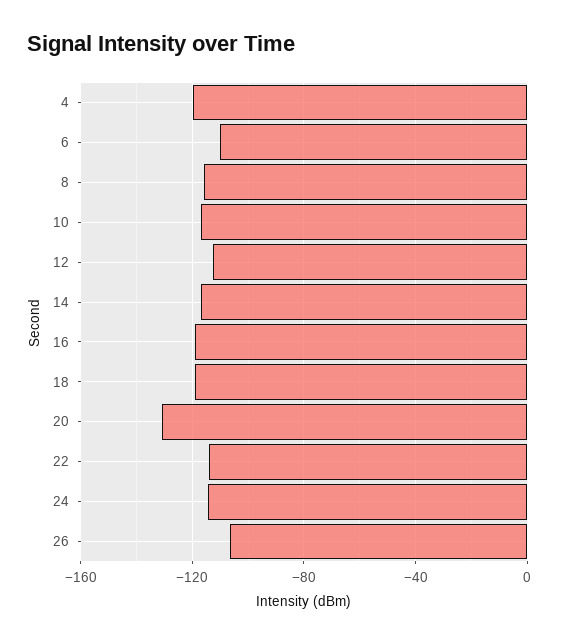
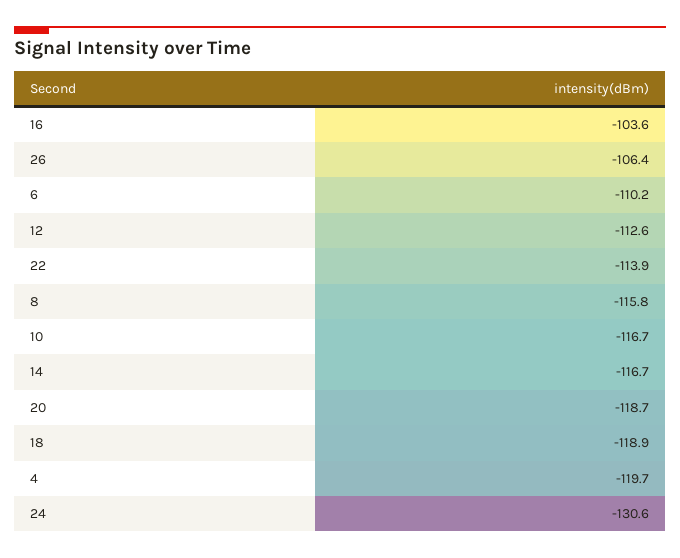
16: -120 -> -103.6
20: -130 -> -118.7
24: -115 -> -130.6

